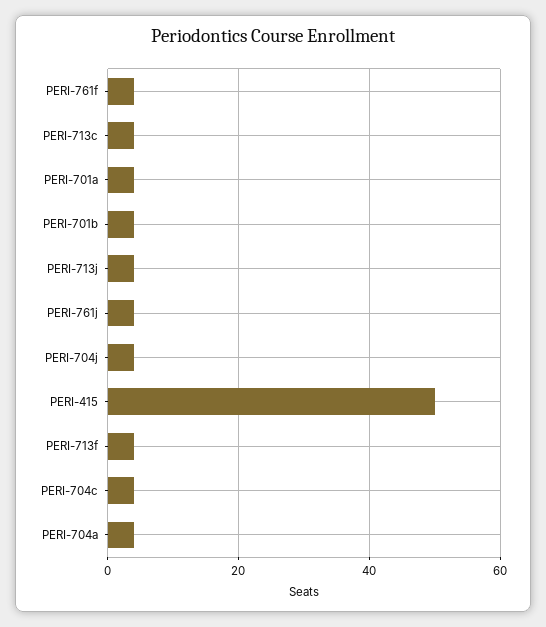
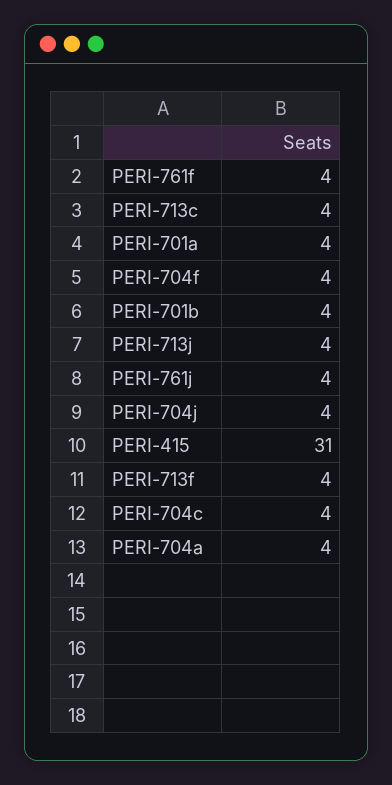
PERI-415: 50 -> 31
PERI-704f: none -> 4

